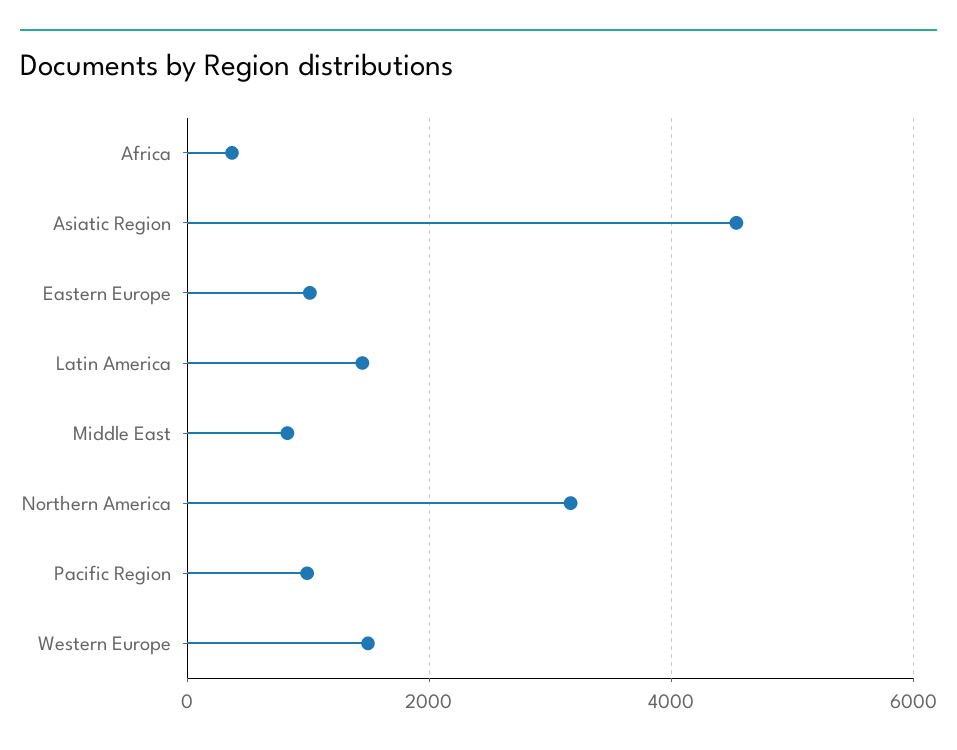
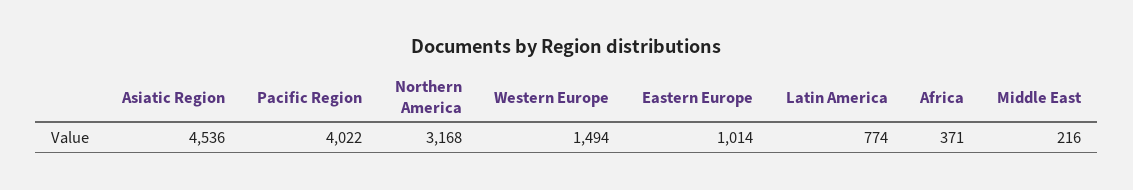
Latin America: 1400 -> 774
Middle East: 800 -> 216
Pacific Region: 1000 -> 4022

